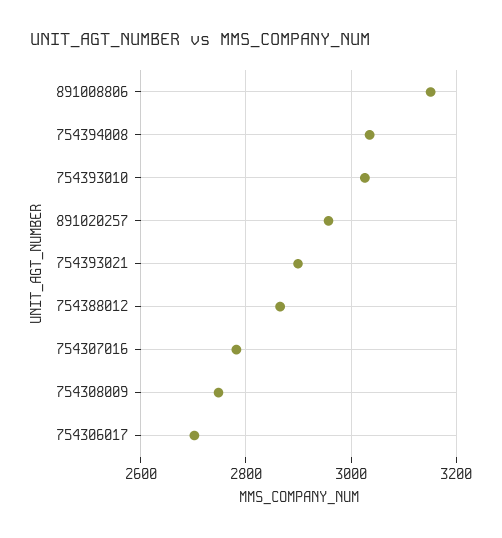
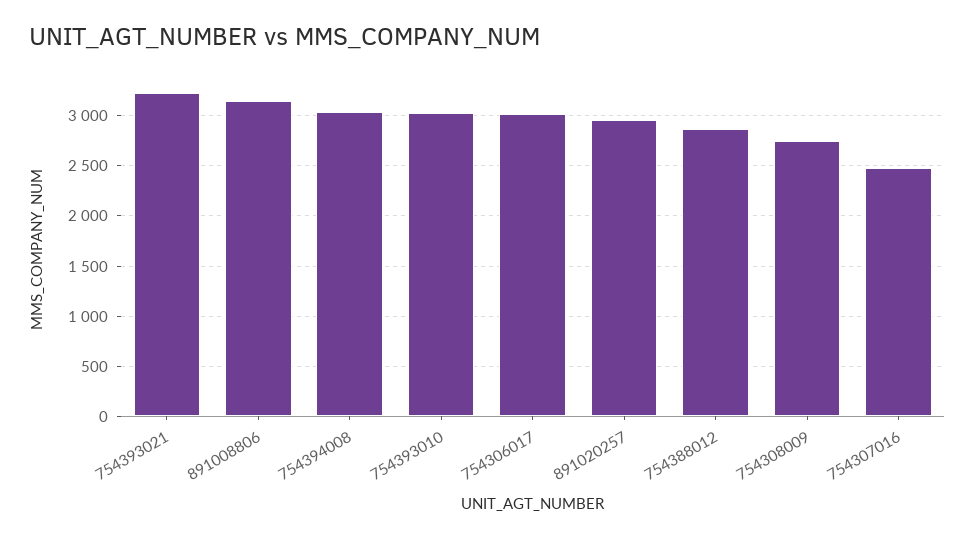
754393021: 2900 -> 3200
754307016: 2780 -> 2500
754306017: 2700 -> 3000

